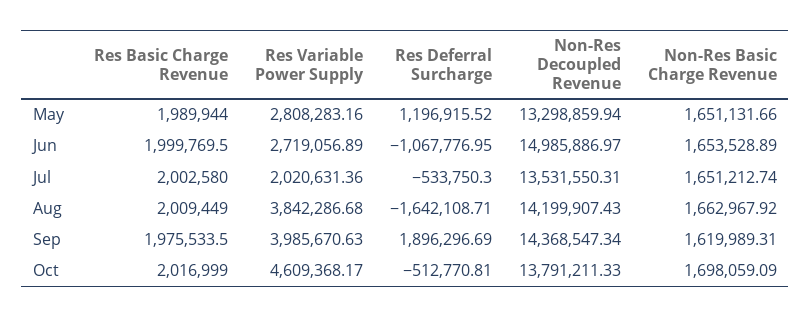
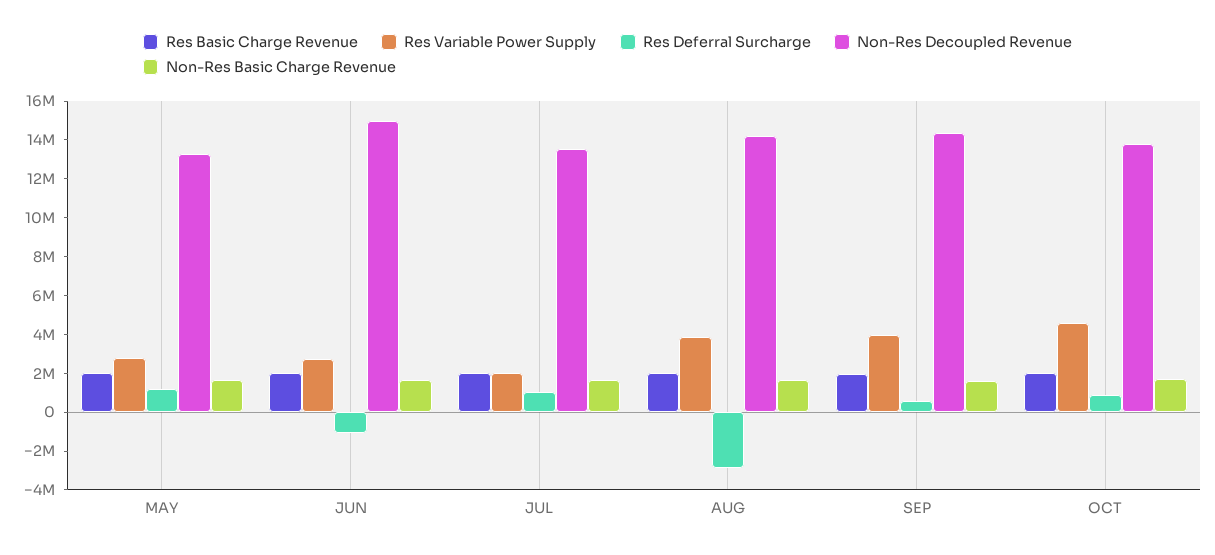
Res Deferral Surcharge, Jul: -533750.3 -> 1000000
Res Deferral Surcharge, Aug: -1642108.71 -> -3000000
Res Deferral Surcharge, Sep: 1896296.69 -> 500000
Res Deferral Surcharge, Oct: -512770.81 -> 1000000

